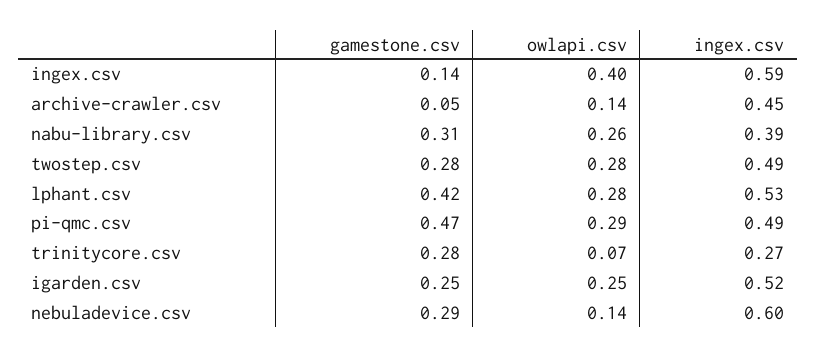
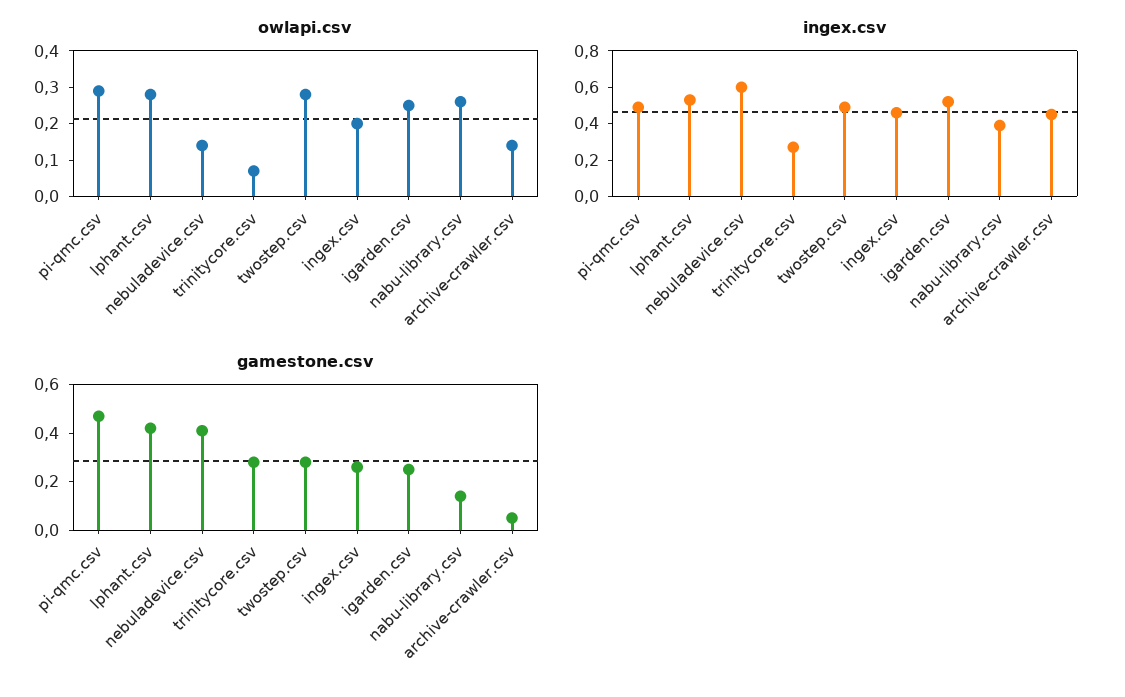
gamestone.csv, ingex.csv: 0.14 -> 0.25
owlapi.csv, ingex.csv: 0.4 -> 0.2
ingex.csv, ingex.csv: 0.59 -> 0.45
gamestone.csv, nabu-library.csv: 0.31 -> 0.15
gamestone.csv, nebuladevice.csv: 0.29 -> 0.4

